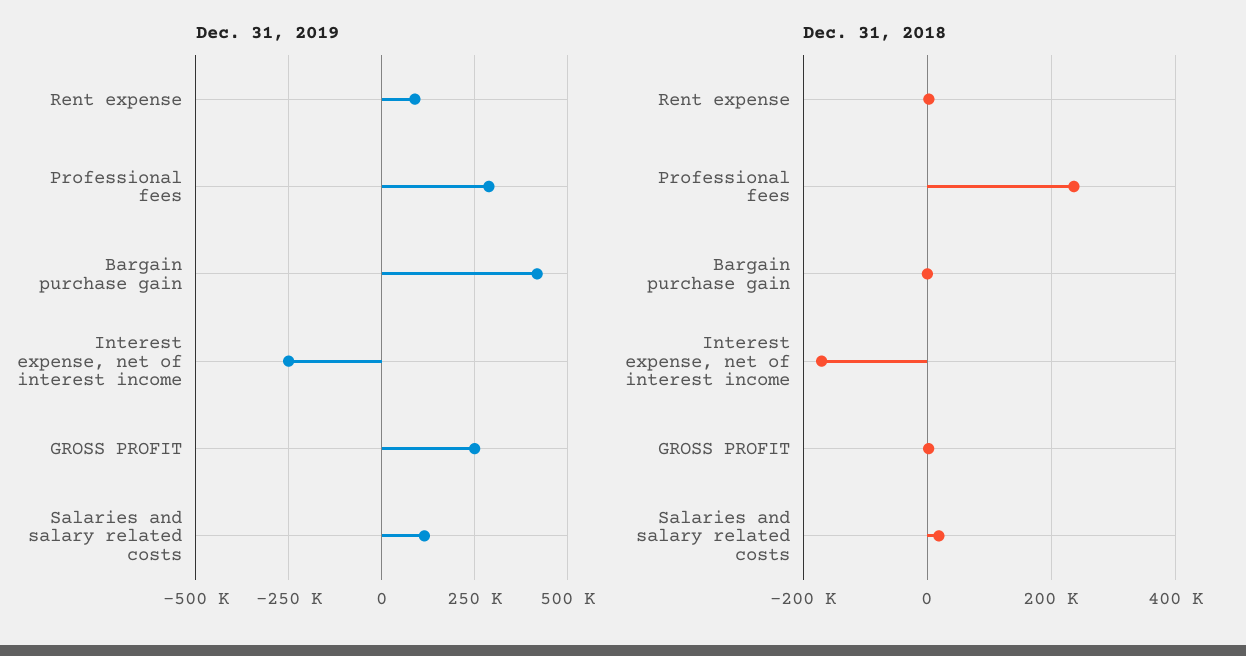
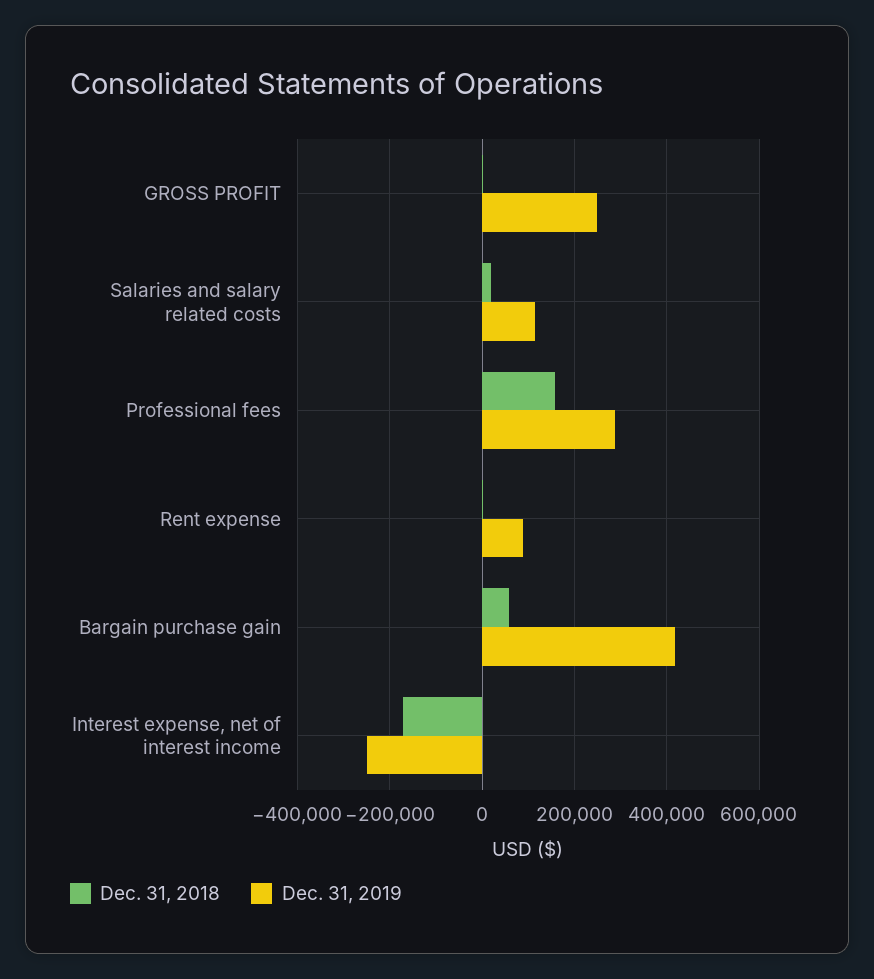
Dec. 31, 2018, Professional fees: 240000 -> 160000
Dec. 31, 2018, Bargain purchase gain: 0 -> 60000

